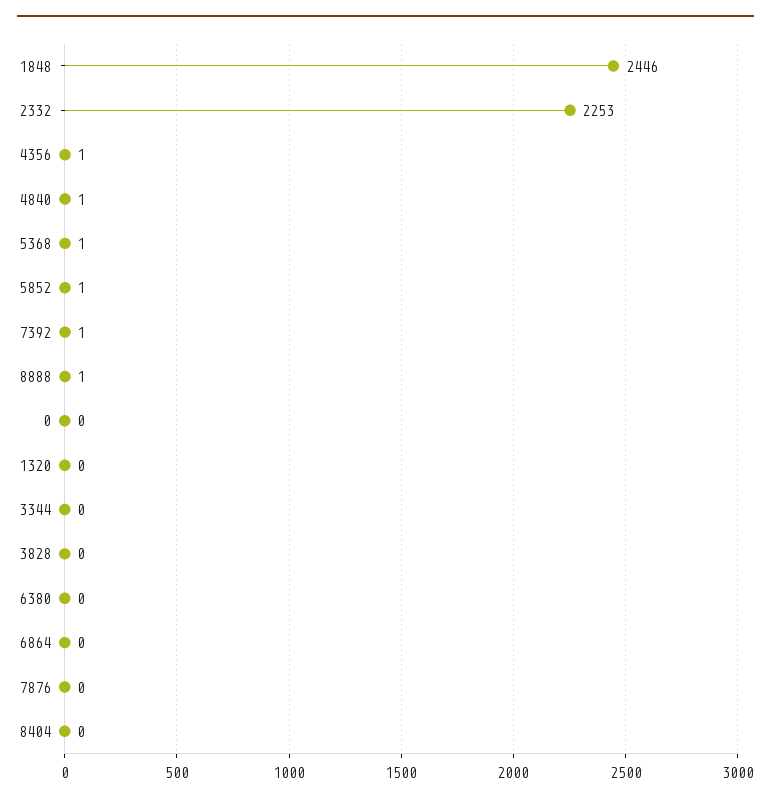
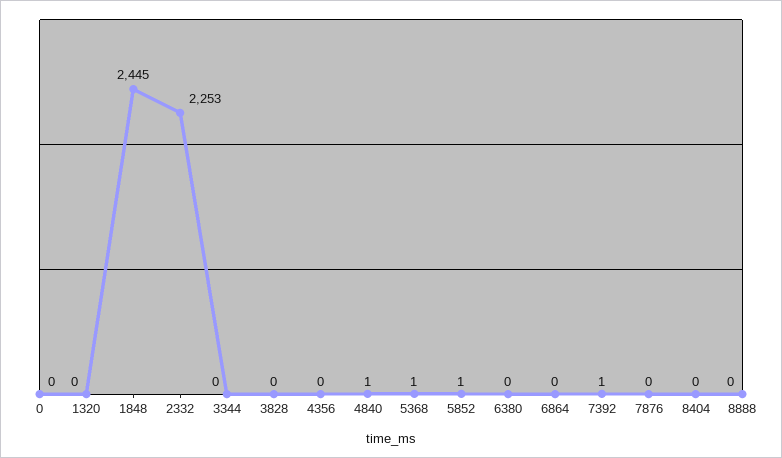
1848: 2446 -> 2445
4356: 1 -> 0
8888: 1 -> 0

